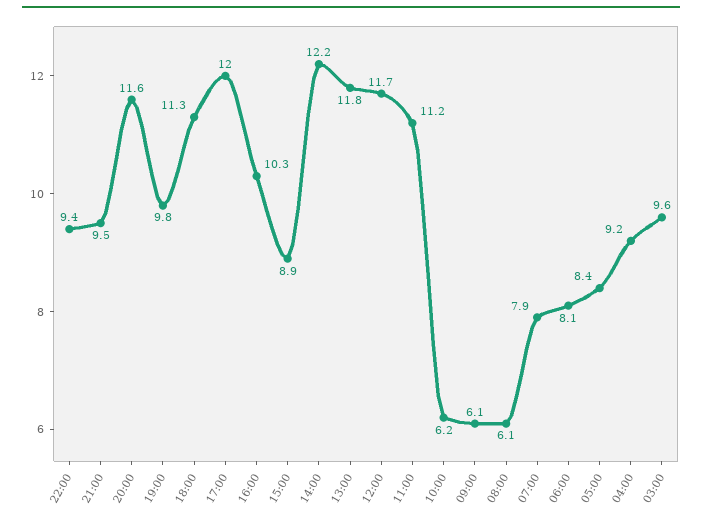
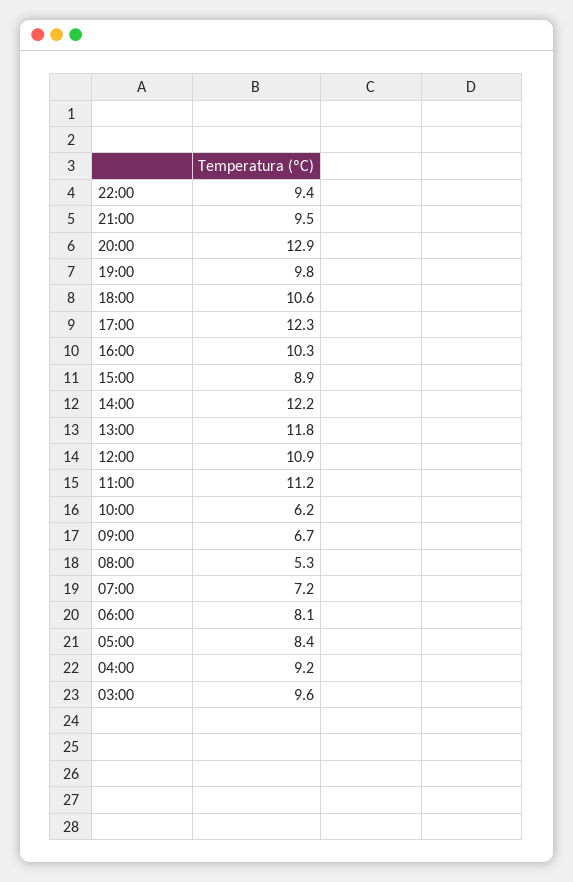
20:00: 11.6 -> 12.9
18:00: 11.3 -> 10.6
17:00: 12 -> 12.3
12:00: 11.7 -> 10.9
09:00: 6.1 -> 6.7
08:00: 6.1 -> 5.3
07:00: 7.9 -> 7.2

